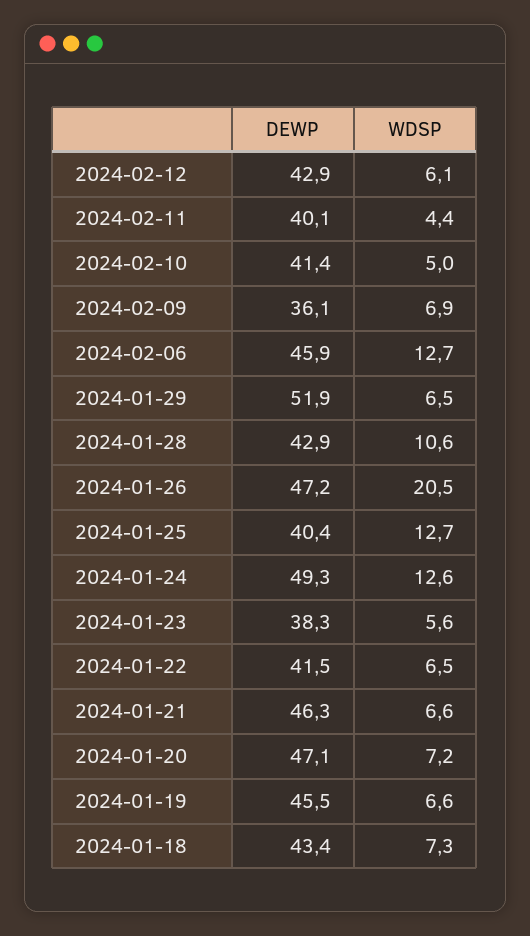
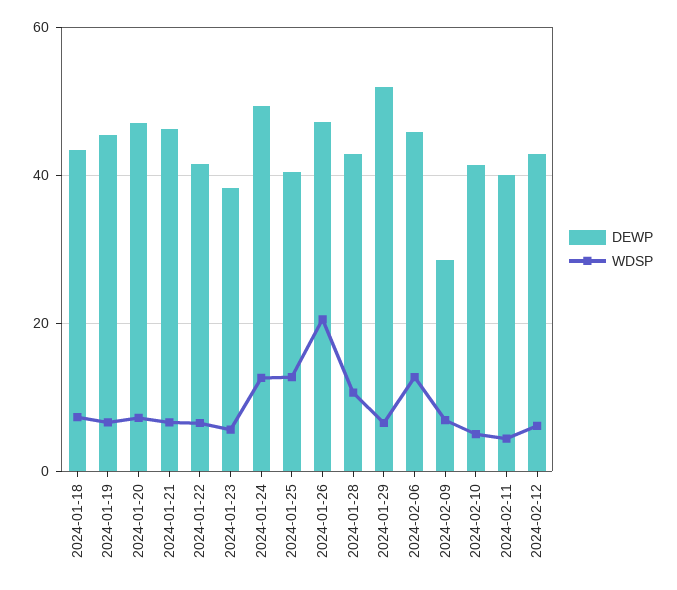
DEWP, 2024-02-09: 36.1 -> 28

